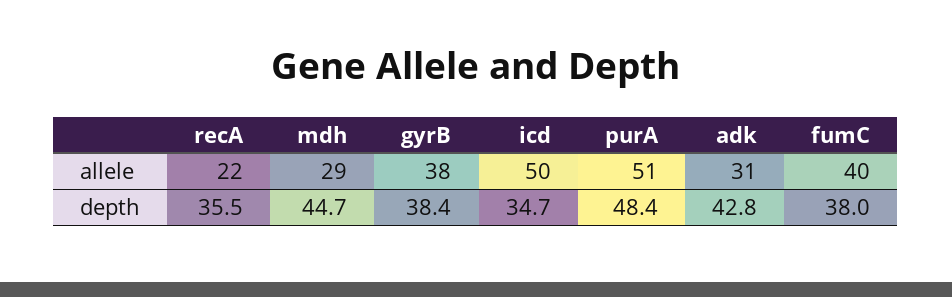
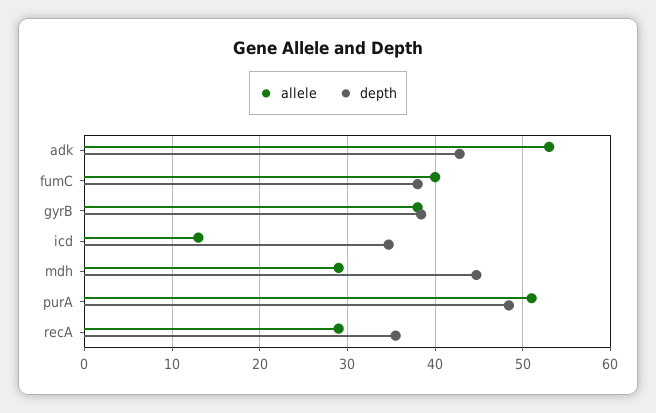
allele, recA: 22 -> 29
allele, icd: 50 -> 13
allele, adk: 31 -> 53

